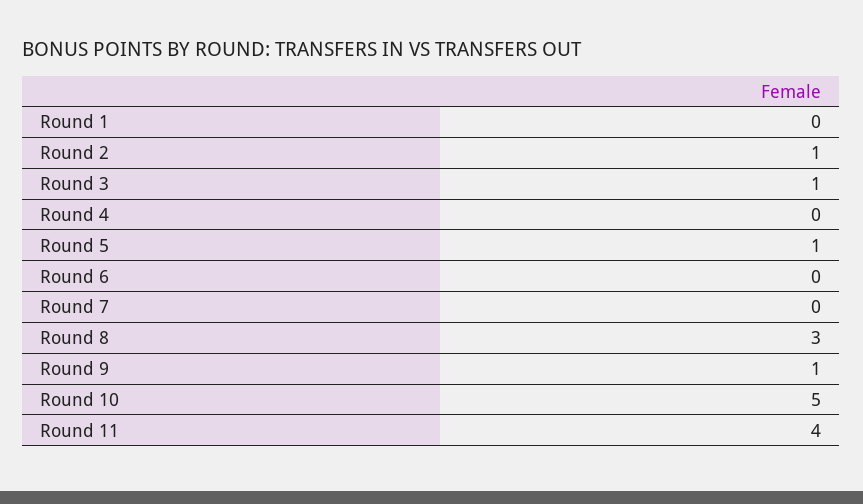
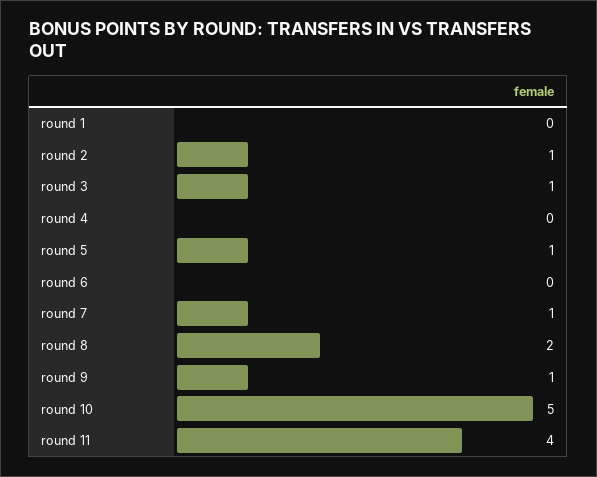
Round 7: 0 -> 1
Round 8: 3 -> 2

